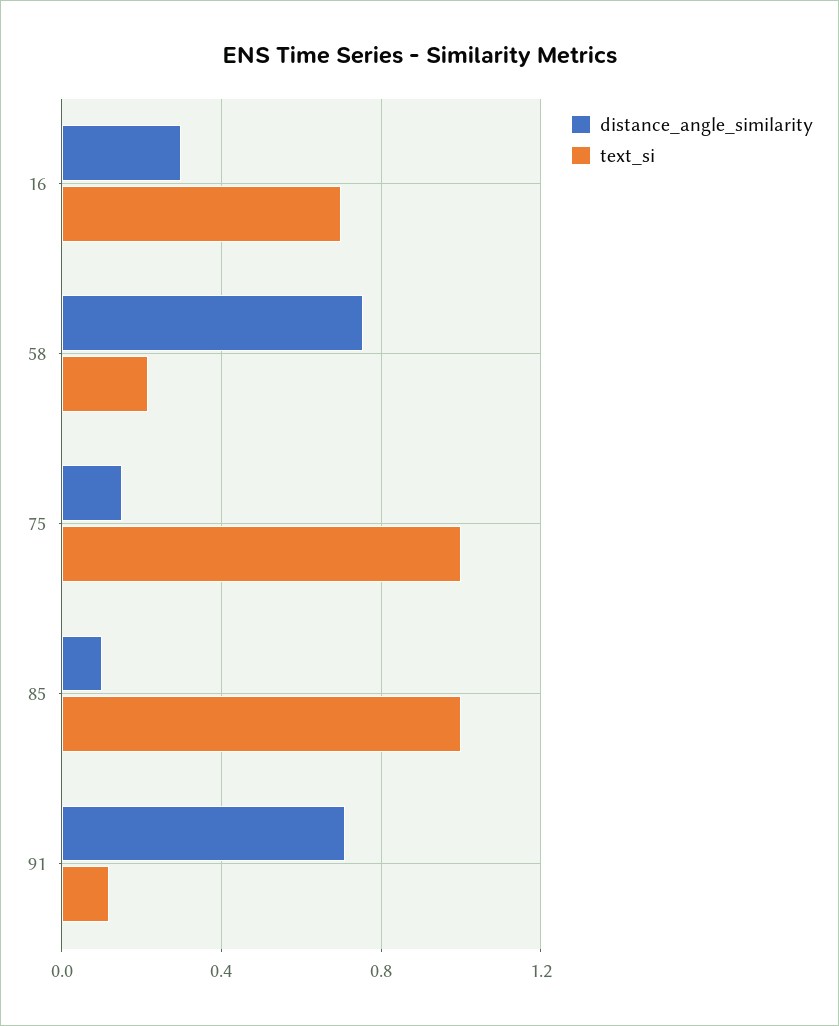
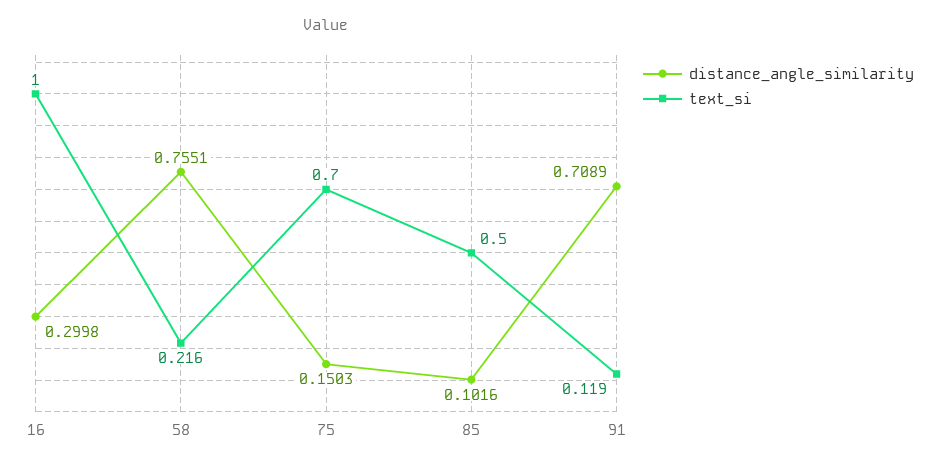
text_si, 16: 0.7 -> 1
text_si, 75: 1 -> 0.7
text_si, 85: 1 -> 0.5

